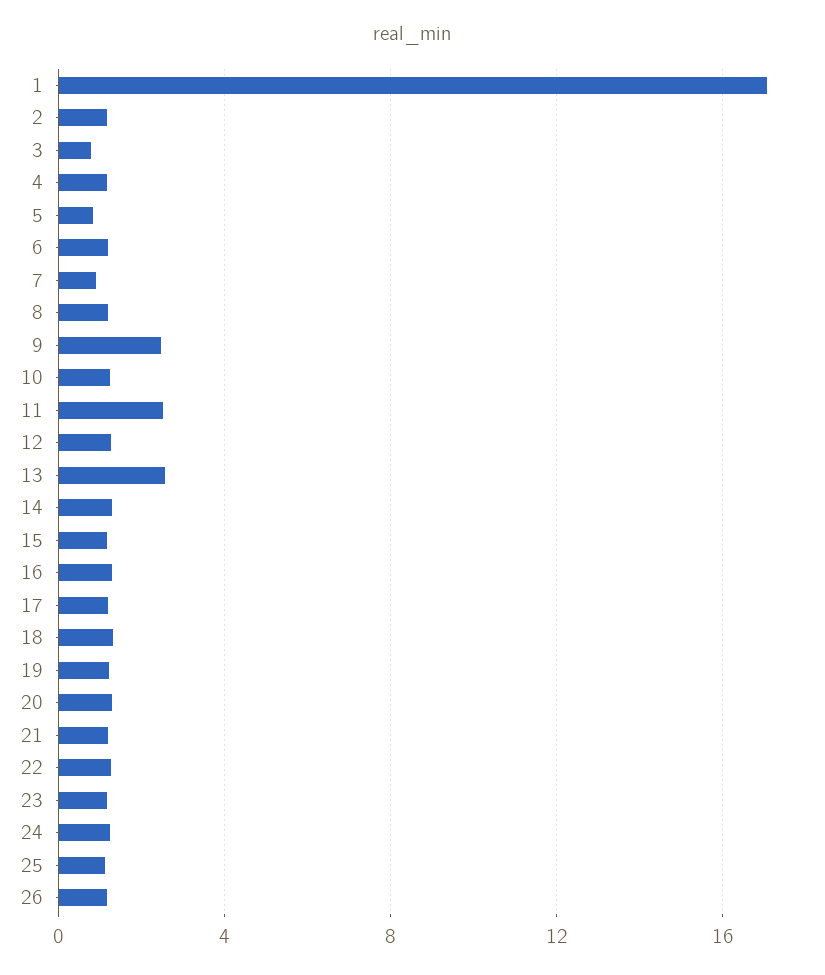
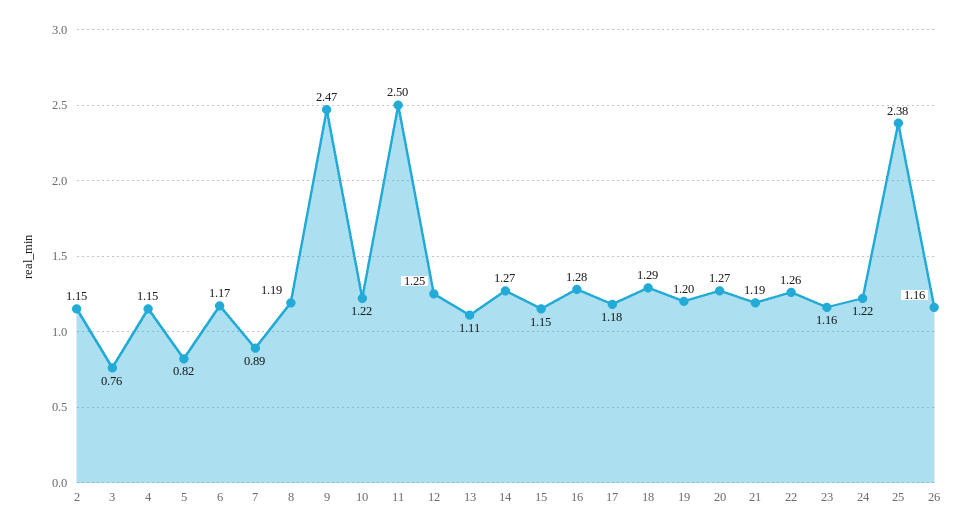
1: 17 -> none
13: 2.5 -> 1.11
25: 1 -> 2.38

